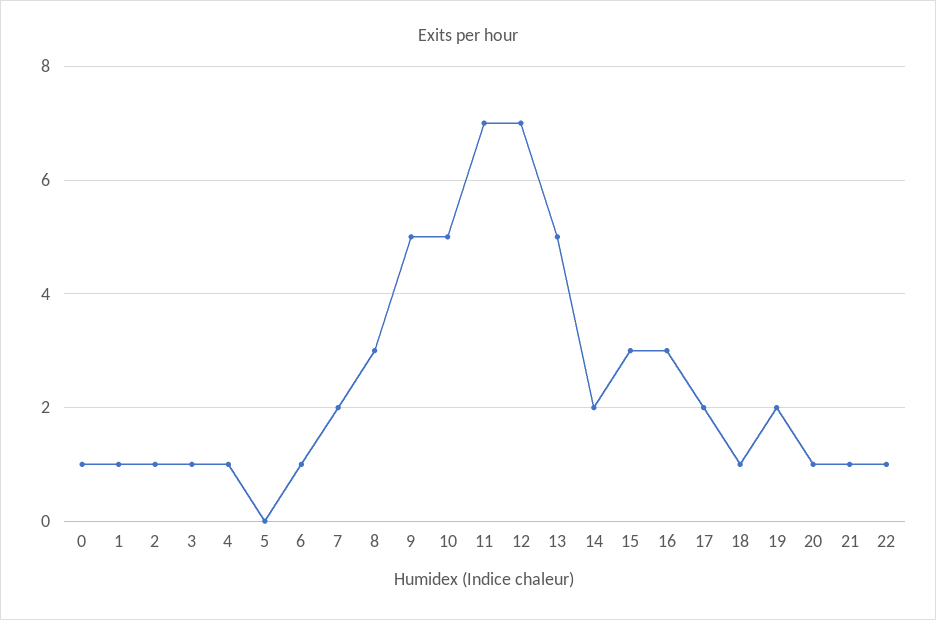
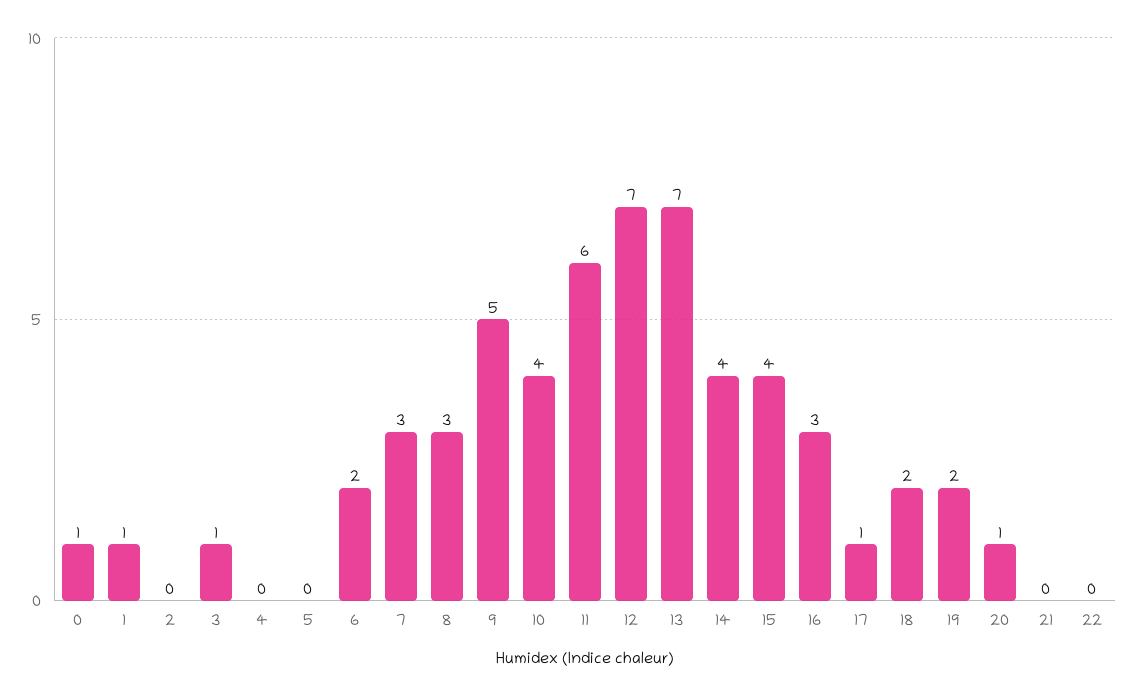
2: 1 -> 0
4: 1 -> 0
6: 1 -> 2
7: 2 -> 3
10: 5 -> 4
11: 7 -> 6
13: 5 -> 7
14: 2 -> 4
15: 3 -> 4
17: 2 -> 1
18: 1 -> 2
21: 1 -> 0
22: 1 -> 0

